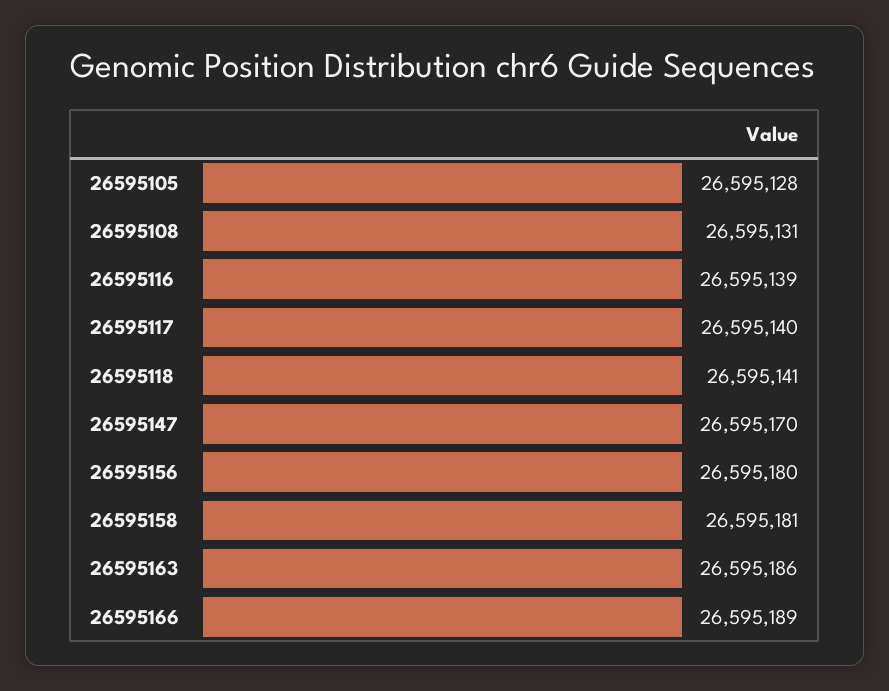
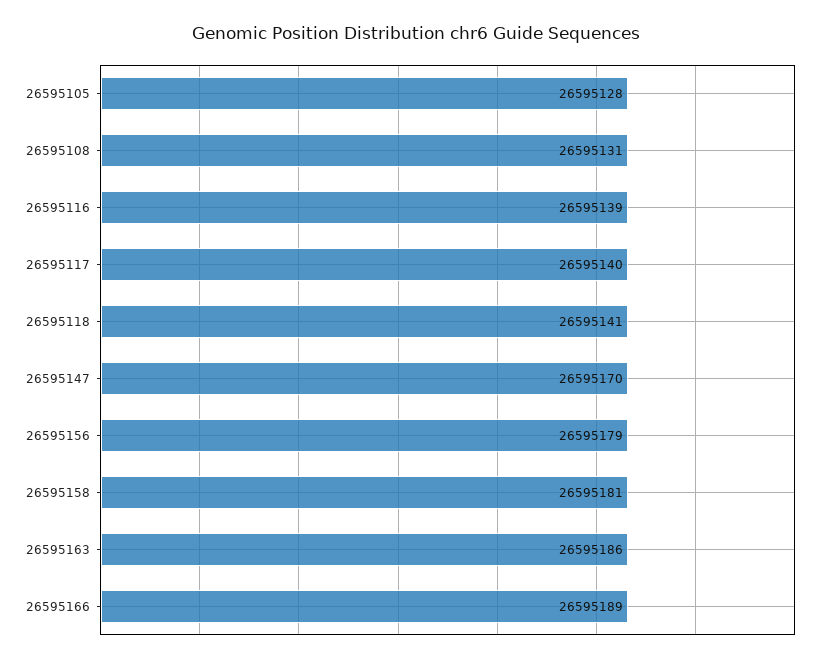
26595156: 26595180 -> 26595179

